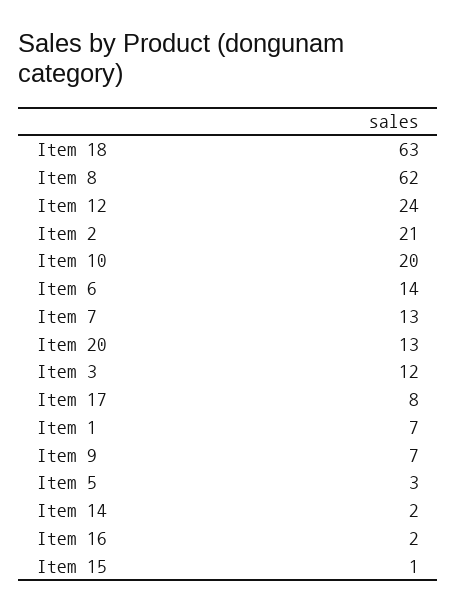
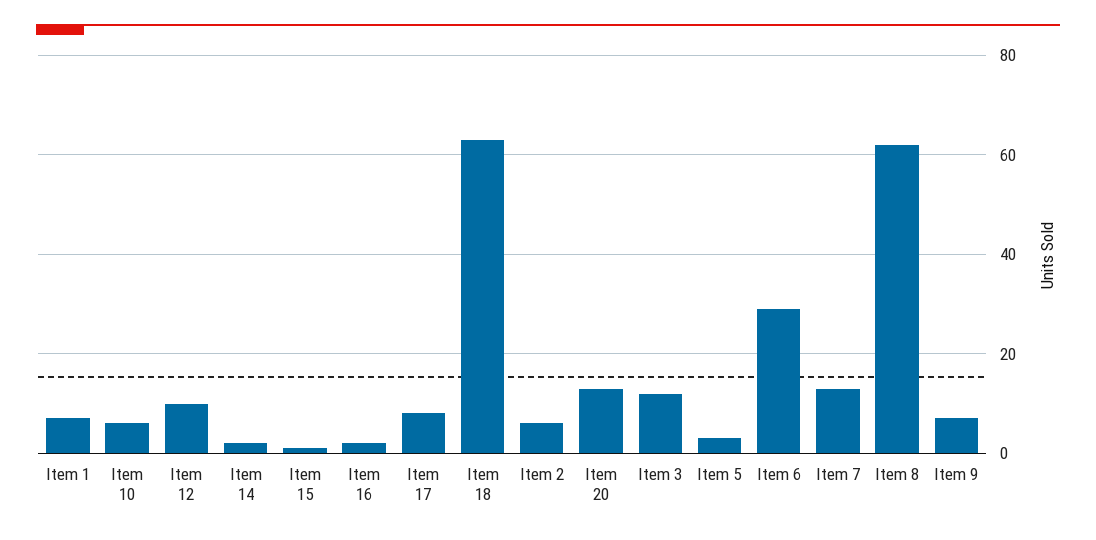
Item 12: 24 -> 10
Item 2: 21 -> 5
Item 10: 20 -> 5
Item 6: 14 -> 30

